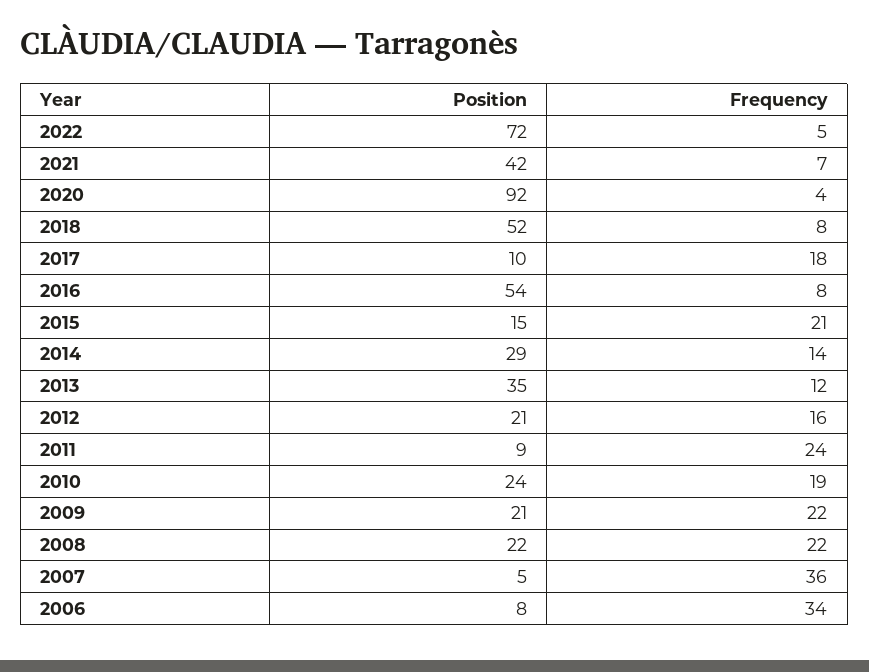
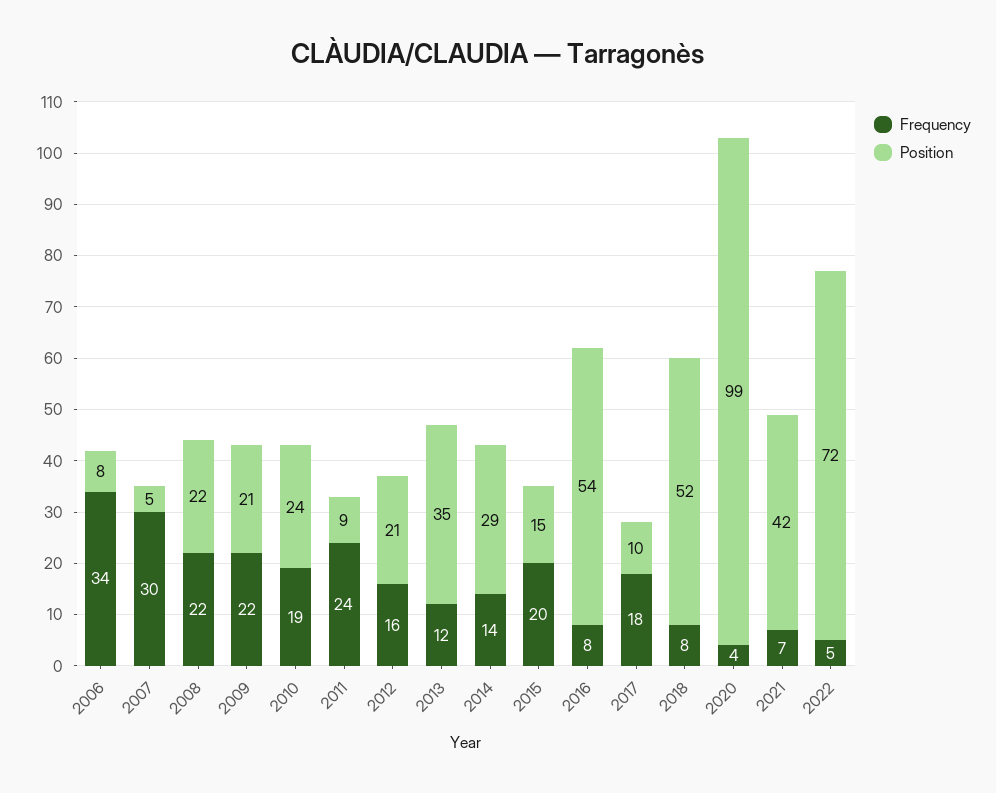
Position, 2020: 92 -> 99
Frequency, 2015: 21 -> 20
Frequency, 2007: 36 -> 30

